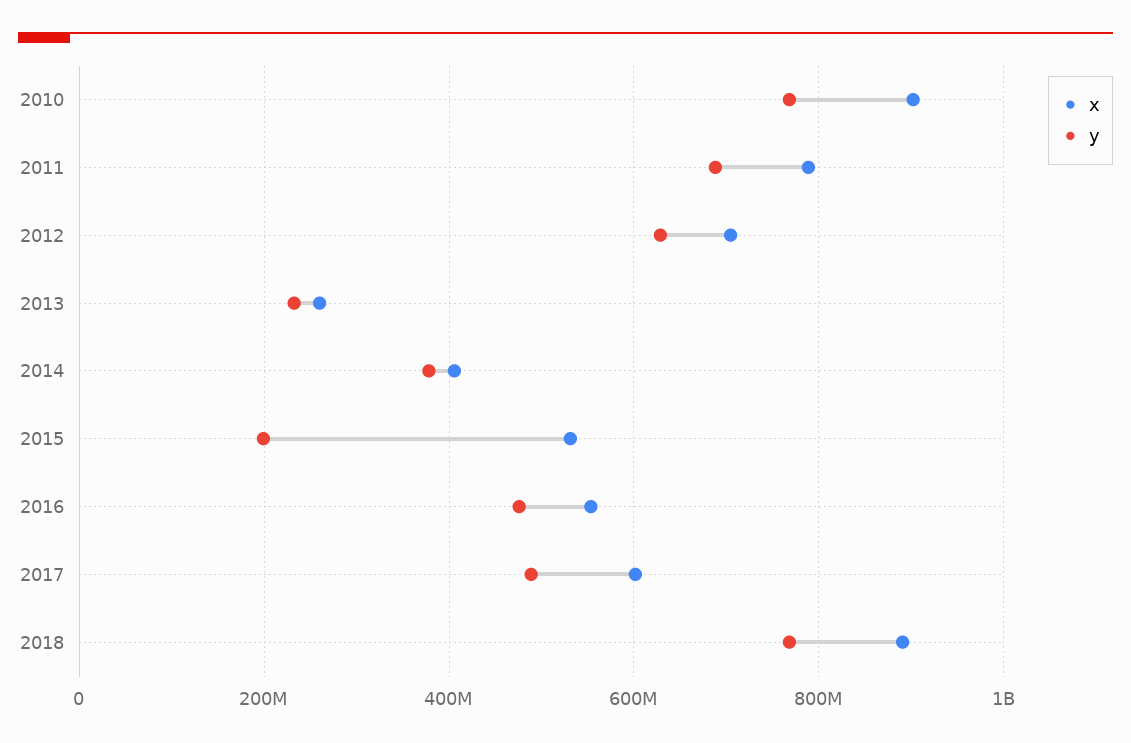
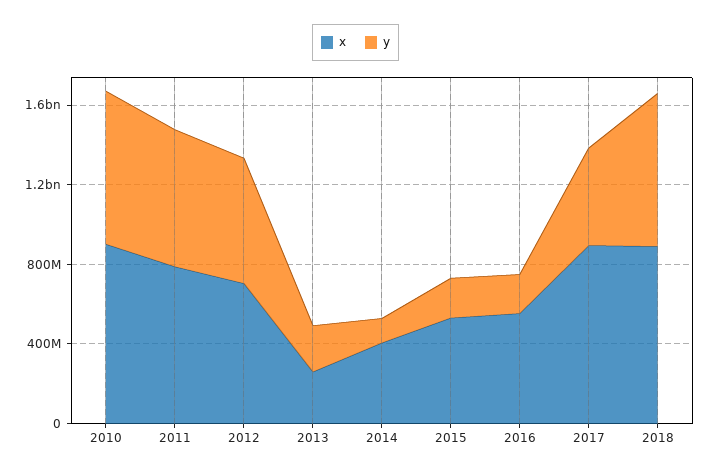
y, 2014: 380000000 -> 100000000
y, 2016: 480000000 -> 200000000
x, 2017: 600000000 -> 900000000

